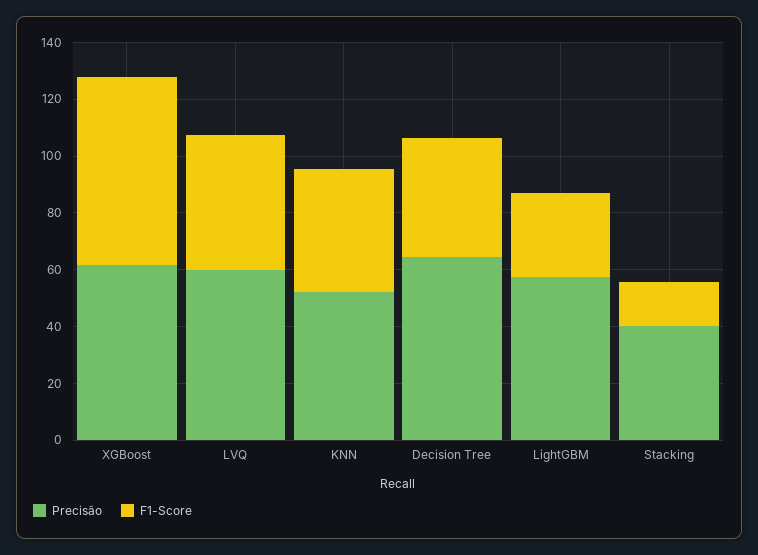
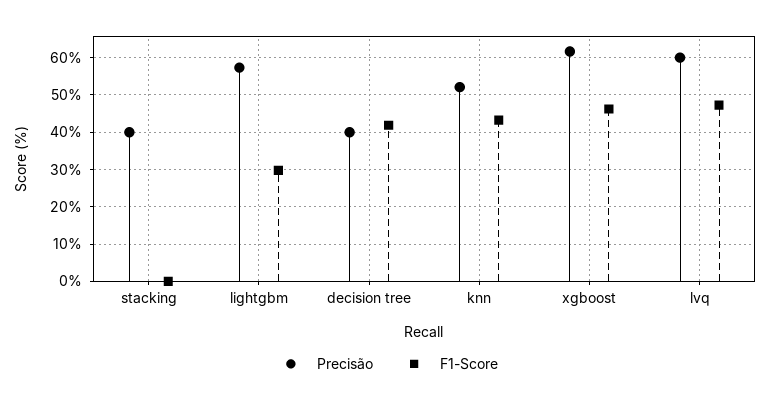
F1-Score, XGBoost: 65 -> 46
Precisão, Decision Tree: 65 -> 40
F1-Score, Stacking: 15 -> 0

